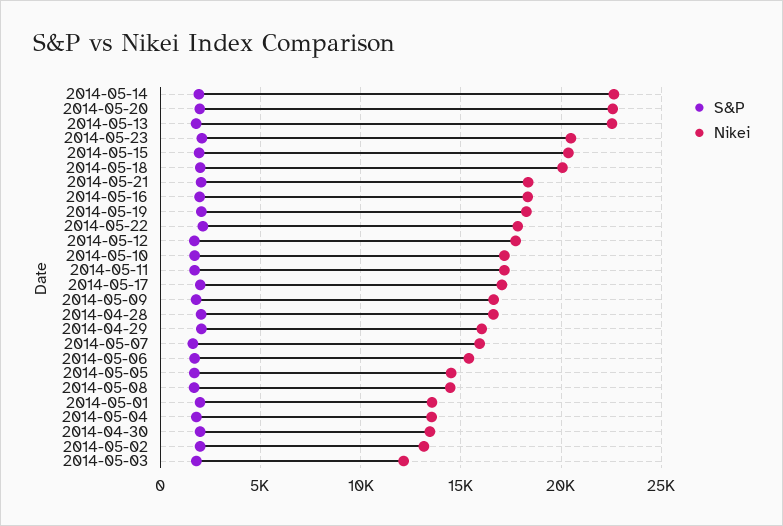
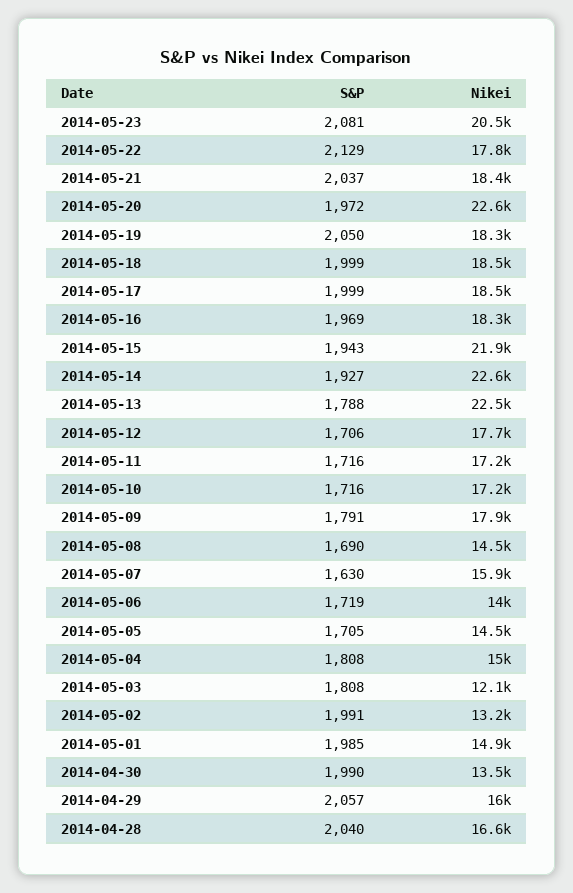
Nikei, 2014-05-15: 20500 -> 21900
Nikei, 2014-05-18: 20000 -> 18500
Nikei, 2014-05-17: 17000 -> 18500
Nikei, 2014-05-09: 16500 -> 17900
Nikei, 2014-05-06: 15500 -> 14000
Nikei, 2014-05-01: 13500 -> 14900
Nikei, 2014-05-04: 13500 -> 15000

